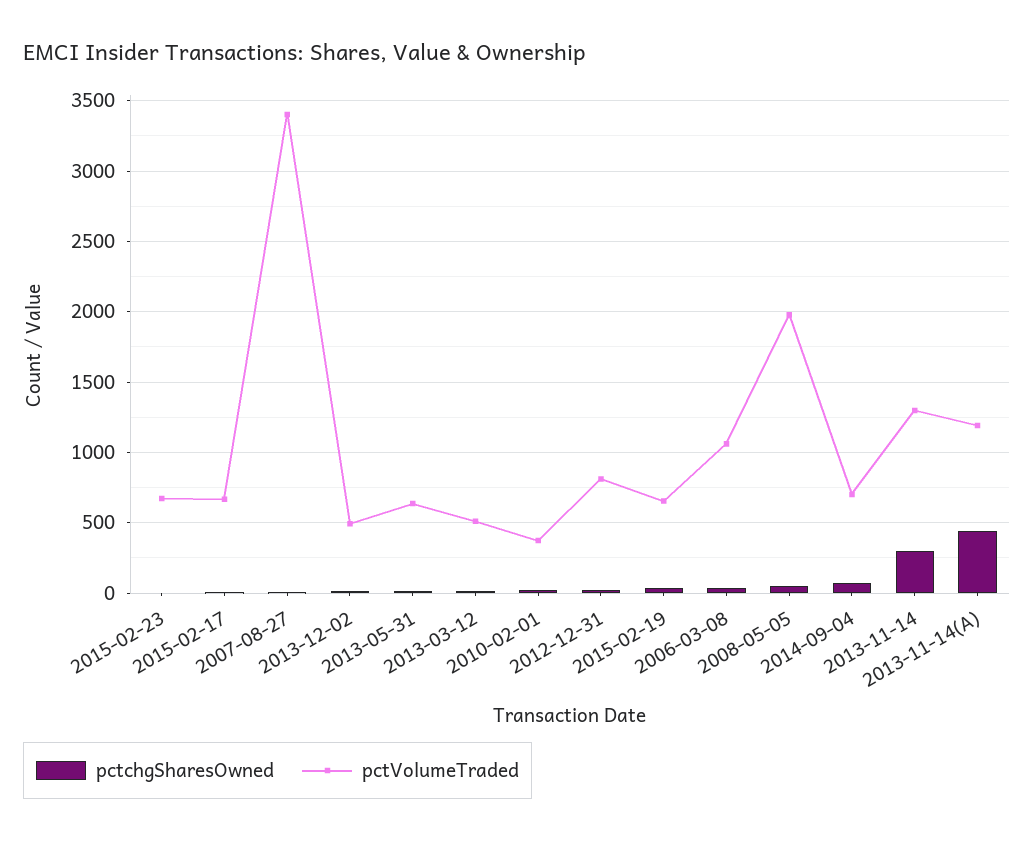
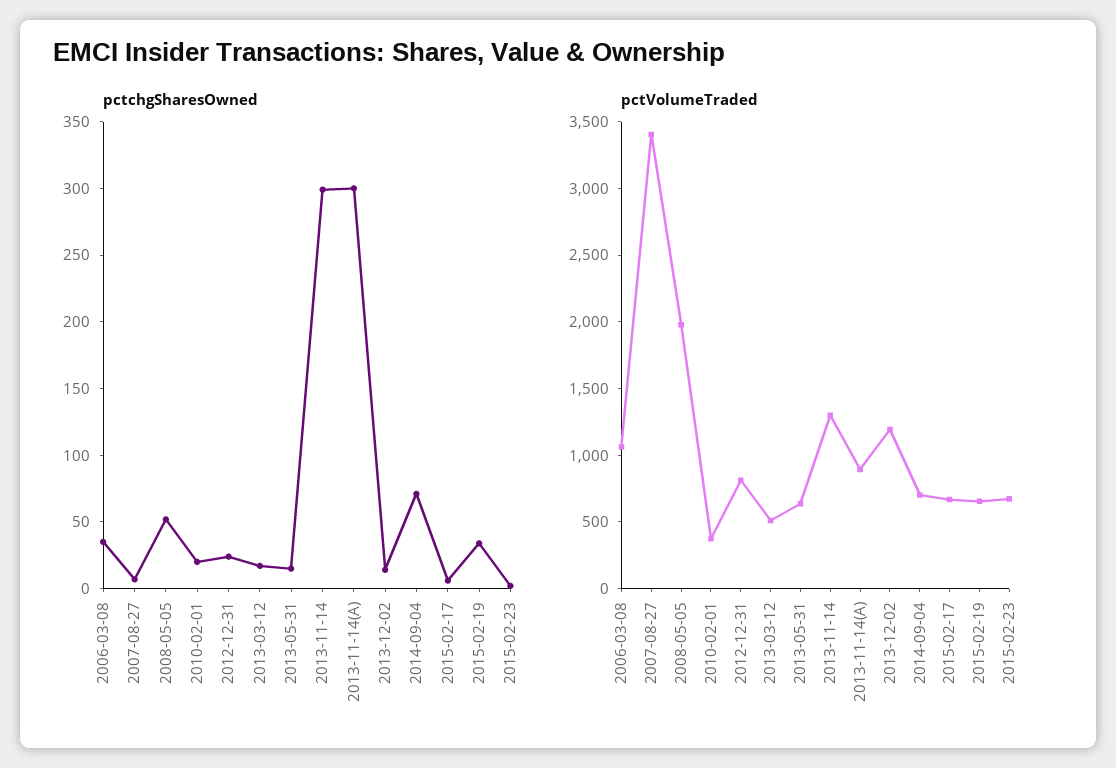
pctVolumeTraded, 2013-12-02: 500 -> 1200
pctchgSharesOwned, 2013-11-14(A): 450 -> 300
pctVolumeTraded, 2013-11-14(A): 1200 -> 900

